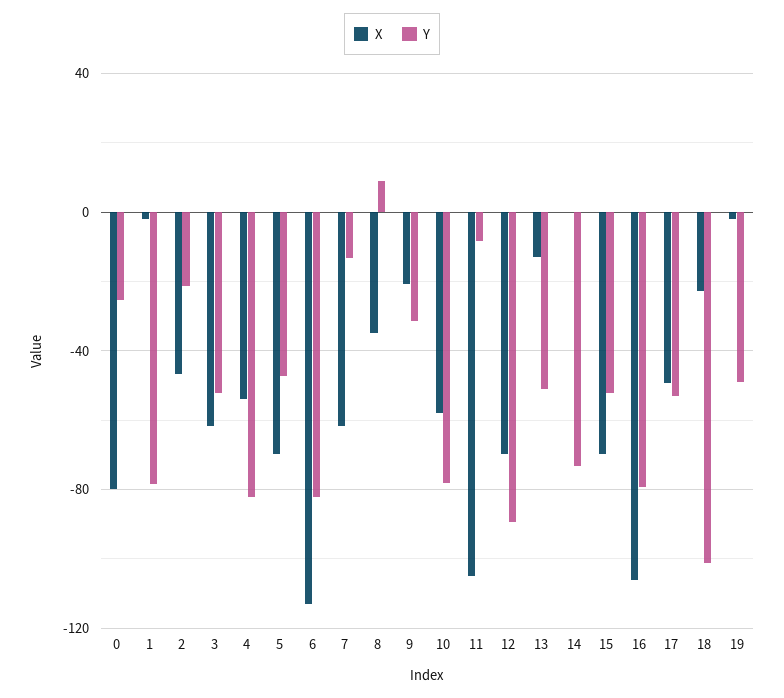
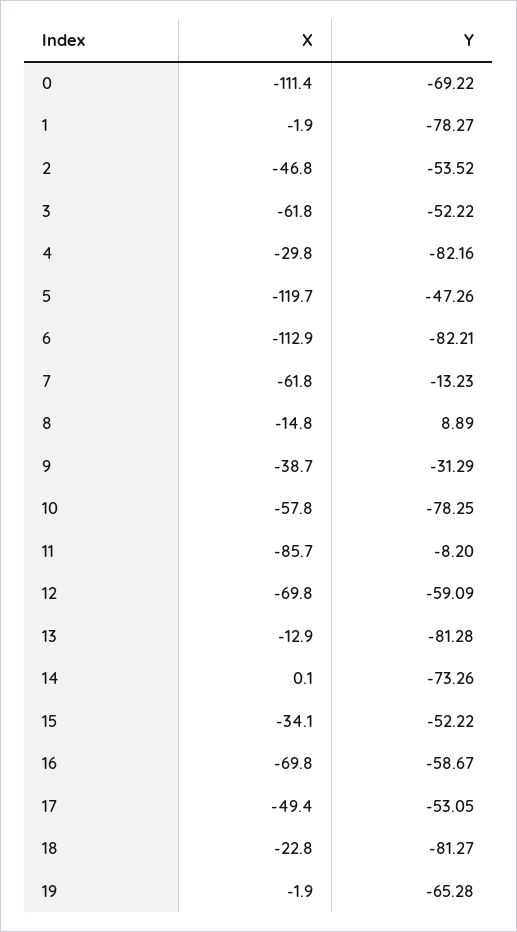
X, 0: -80 -> -111.4
Y, 0: -25 -> -69.22
Y, 2: -20 -> -53.52
X, 4: -55 -> -29.8
X, 5: -70 -> -119.7
X, 8: -35 -> -14.8
X, 9: -20 -> -38.7
X, 11: -105 -> -85.7
Y, 12: -90 -> -59.09
Y, 13: -50 -> -81.28
X, 15: -70 -> -34.1
X, 16: -105 -> -69.8
Y, 16: -80 -> -58.67
Y, 18: -100 -> -81.27
Y, 19: -50 -> -65.28

